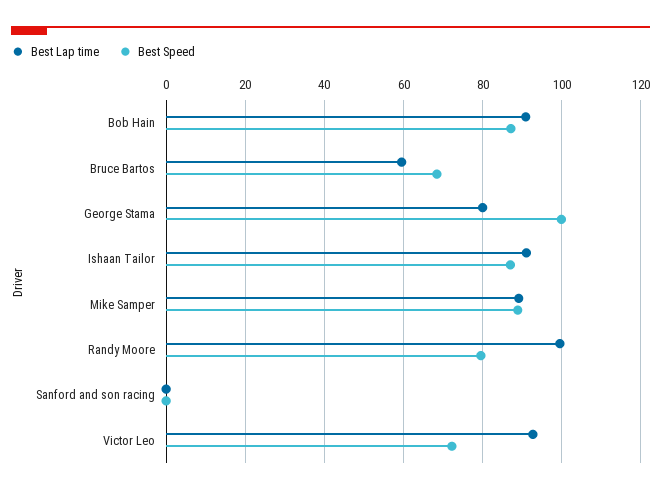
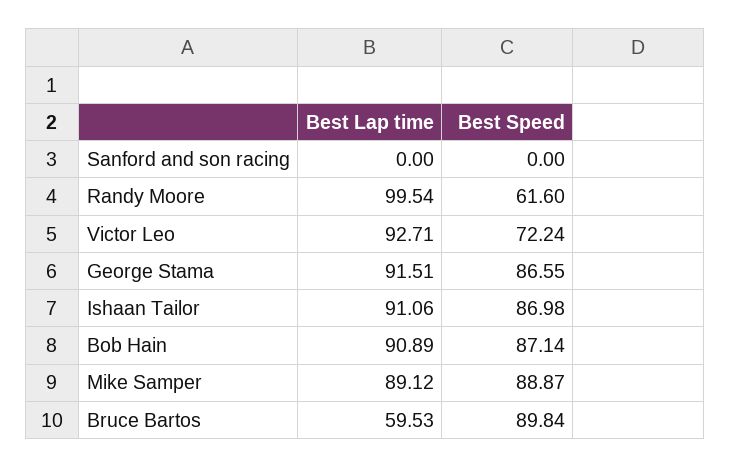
Best Speed, Bruce Bartos: 68 -> 89.84
Best Lap time, George Stama: 80 -> 91.51
Best Speed, George Stama: 100 -> 86.55
Best Speed, Randy Moore: 80 -> 61.6

